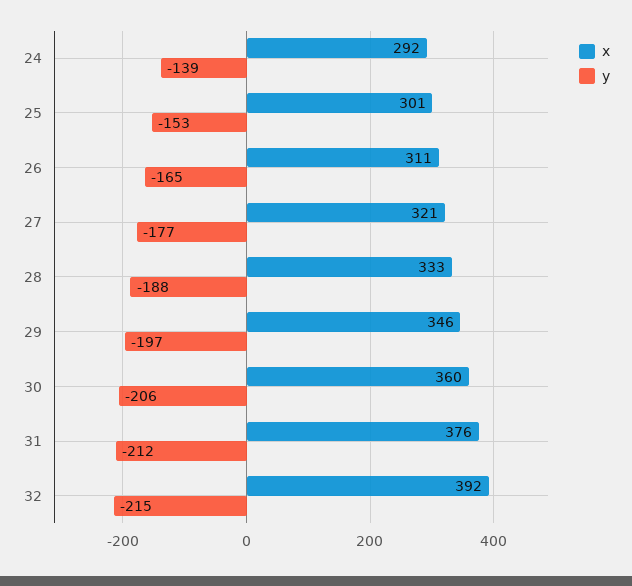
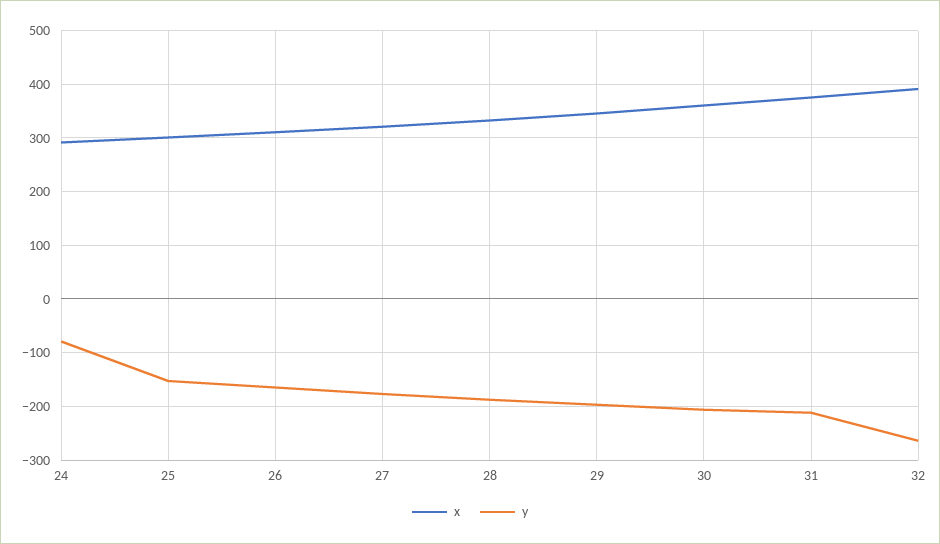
y, 24: -139 -> -80
y, 32: -215 -> -260

